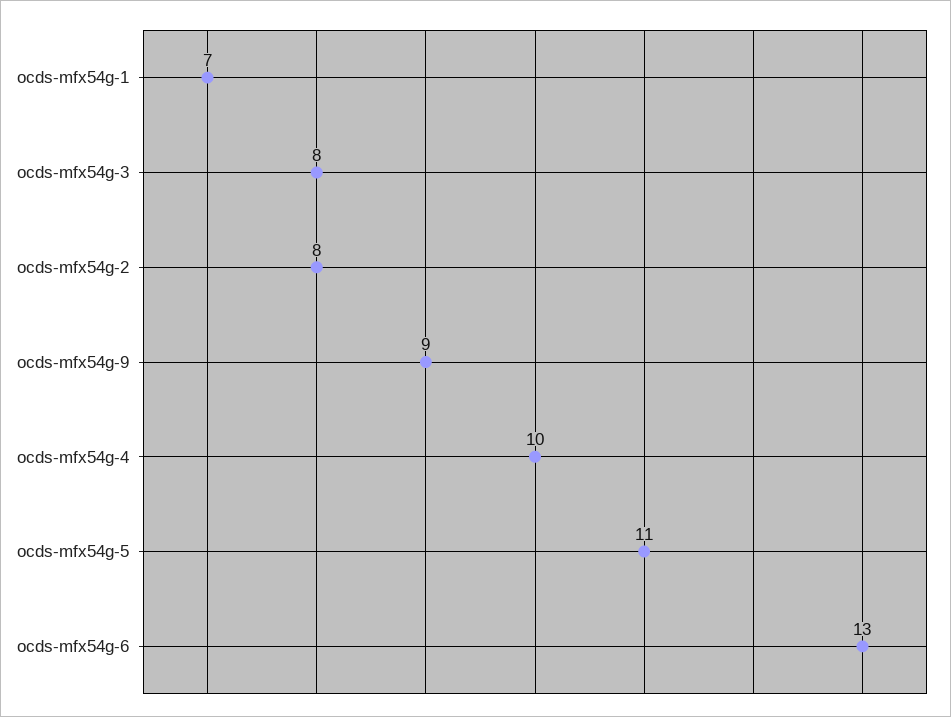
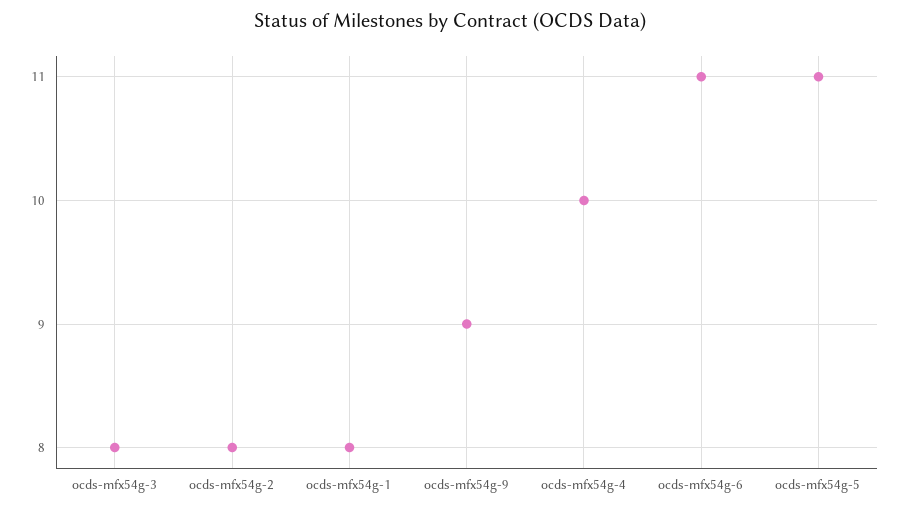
ocds-mfx54g-1: 7 -> 8
ocds-mfx54g-6: 13 -> 11

